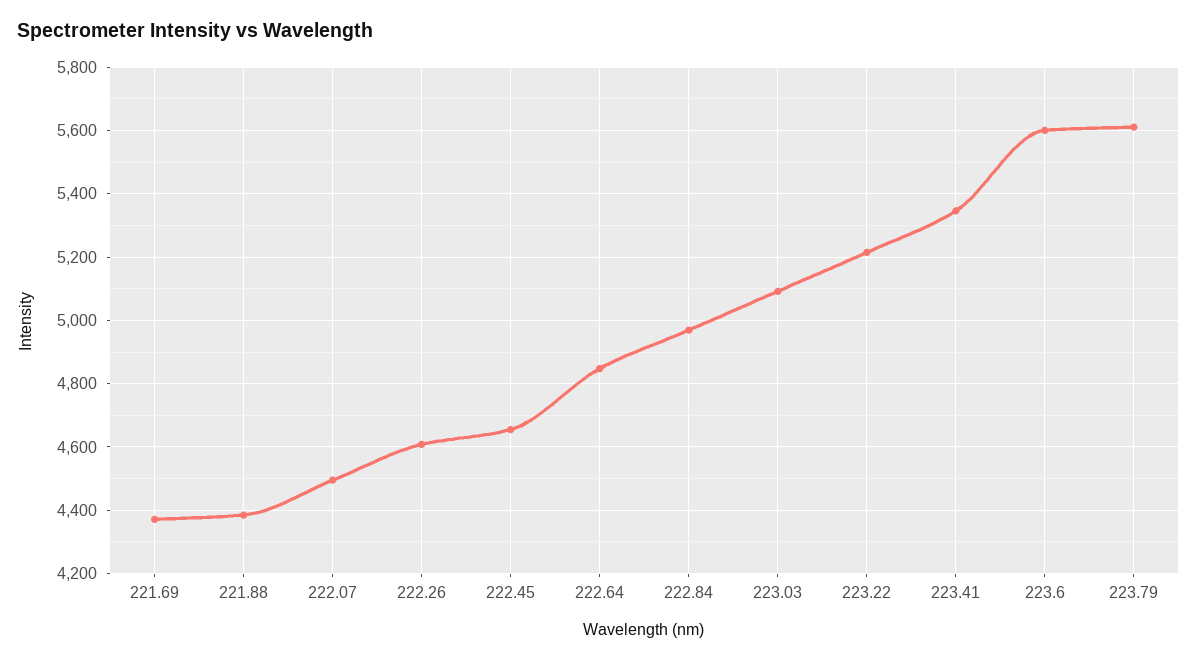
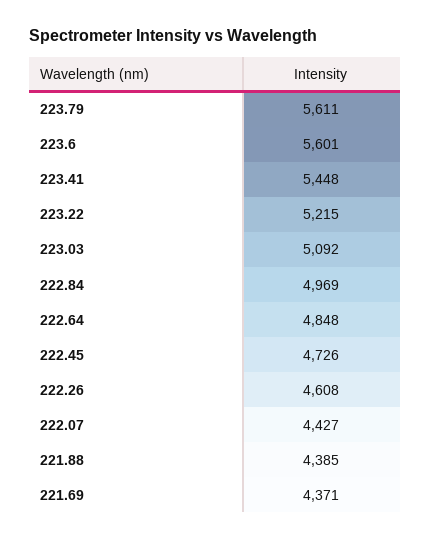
222.07: 4500 -> 4427
222.45: 4660 -> 4726
223.41: 5340 -> 5448

